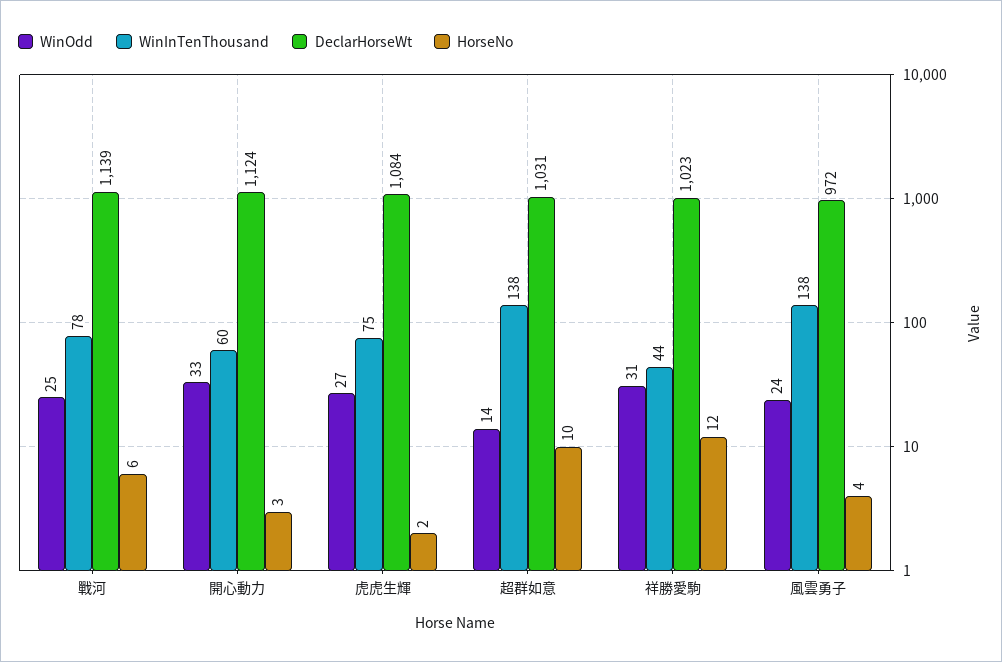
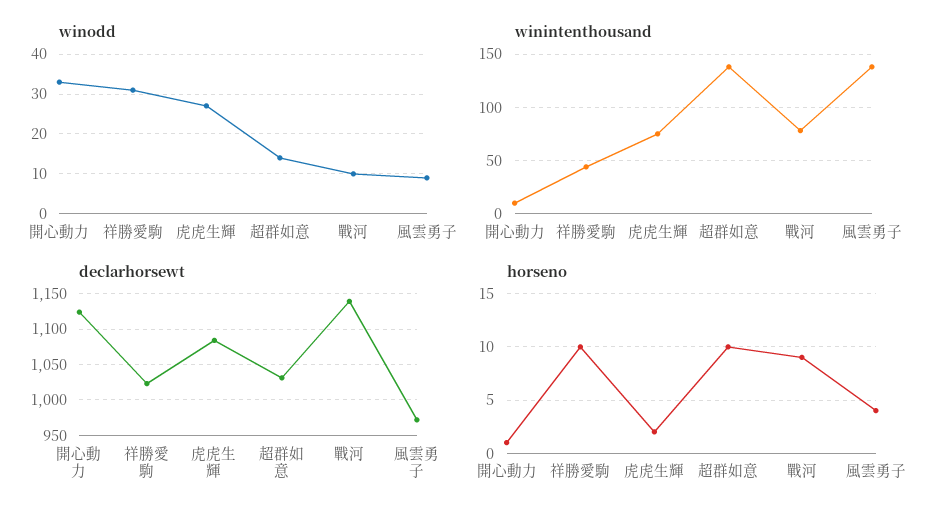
WinOdd, 戰河: 25 -> 10
HorseNo, 戰河: 6 -> 9
WinInTenThousand, 開心動力: 60 -> 10
HorseNo, 開心動力: 3 -> 1
HorseNo, 祥勝愛駒: 12 -> 10
WinOdd, 風雲勇子: 24 -> 10

